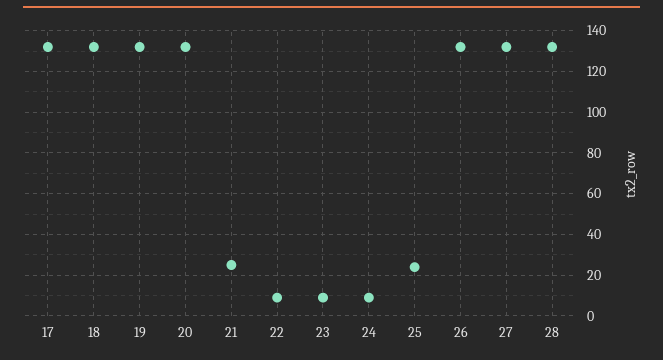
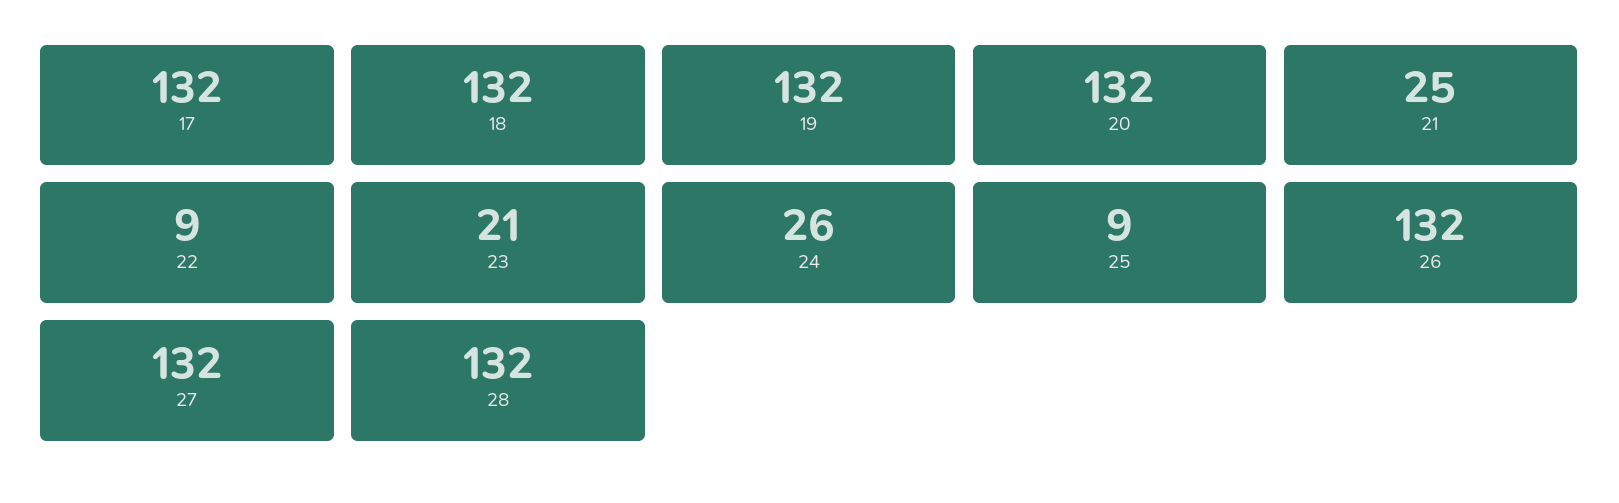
23: 10 -> 21
24: 10 -> 26
25: 25 -> 9

